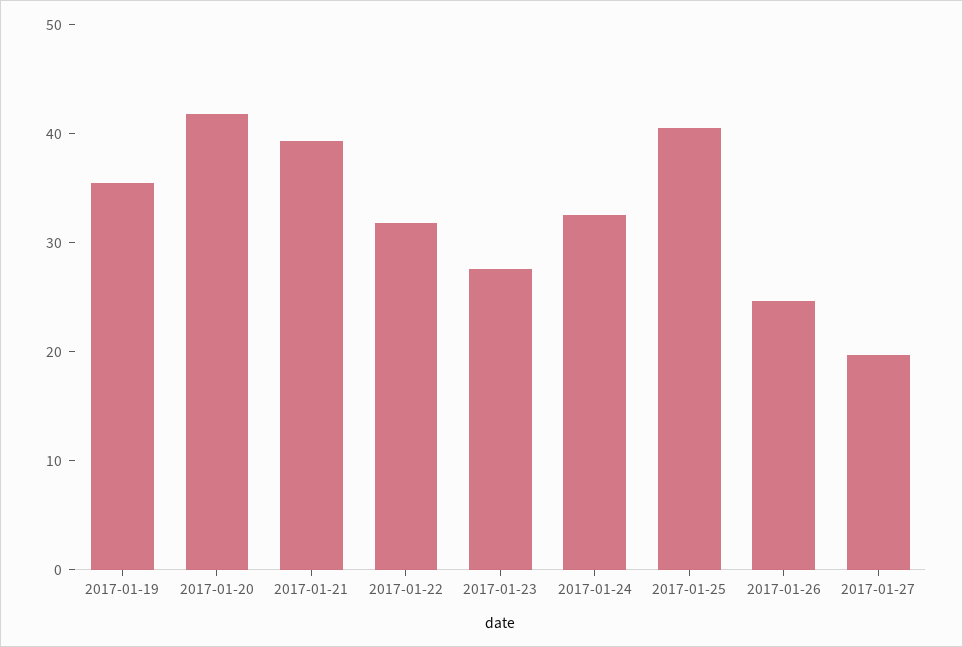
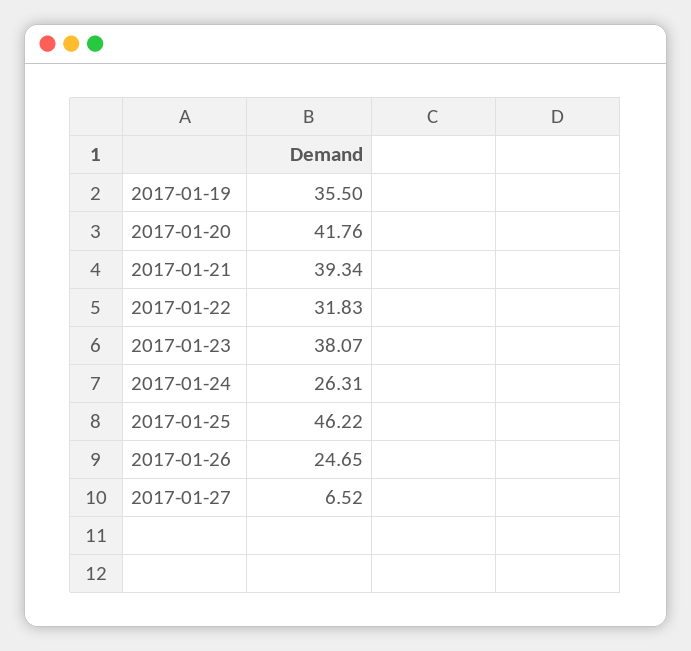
2017-01-23: 28 -> 38.07
2017-01-24: 32 -> 26.31
2017-01-25: 40 -> 46.22
2017-01-27: 20 -> 6.52

